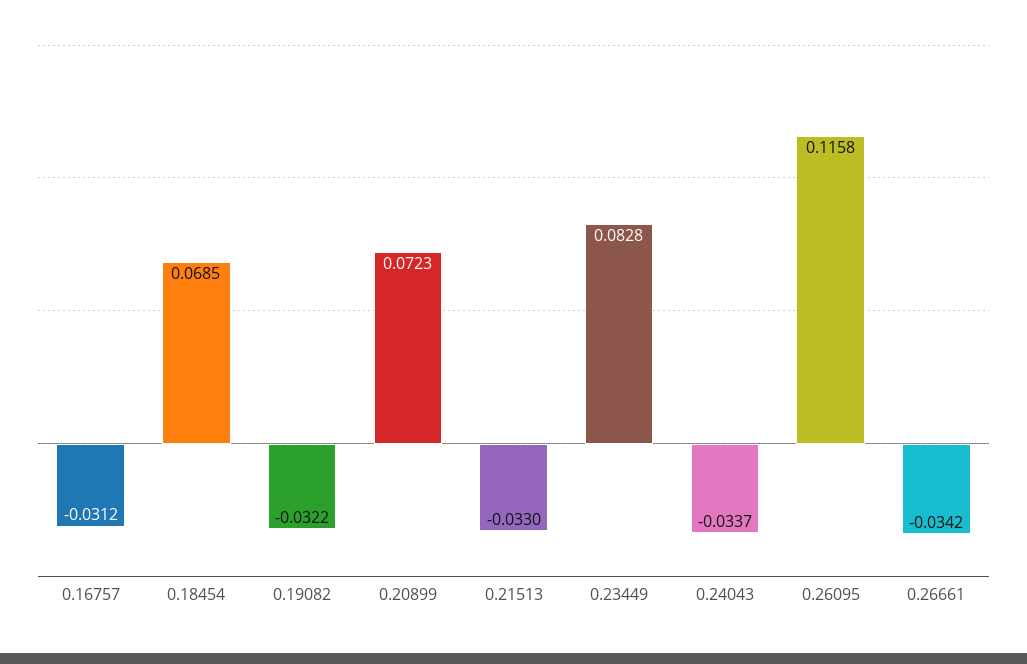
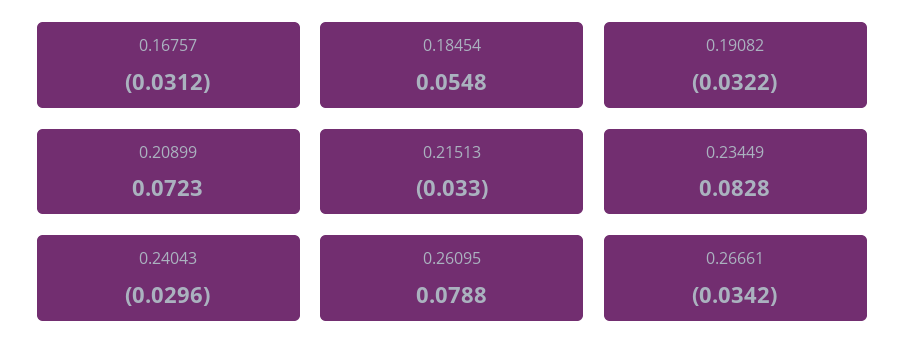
0.18454: 0.0685 -> 0.0548
0.24043: -0.0337 -> -0.0296
0.26095: 0.1158 -> 0.0788

